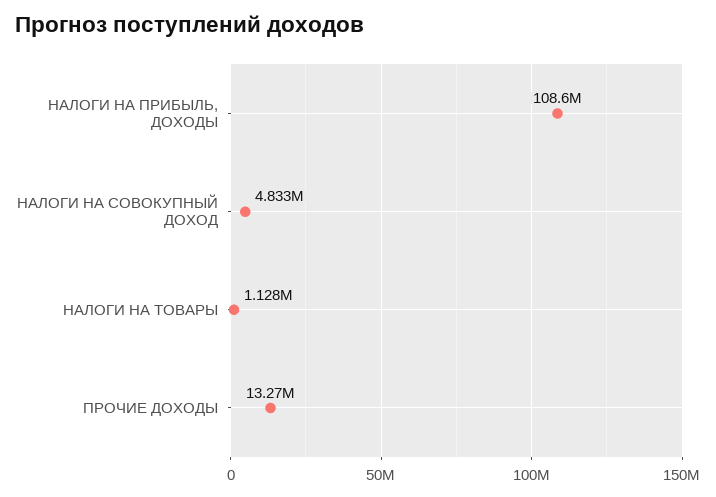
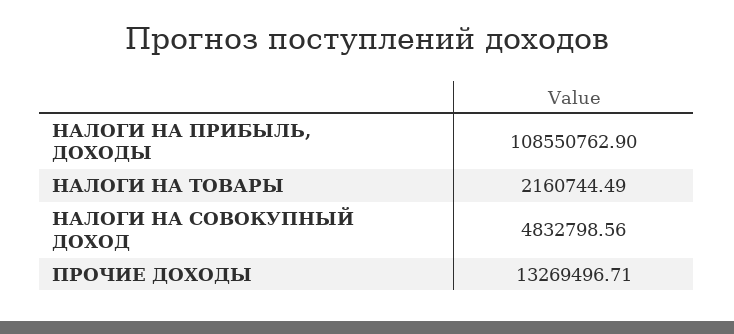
НАЛОГИ НА ТОВАРЫ: 1128000 -> 2160744.49

